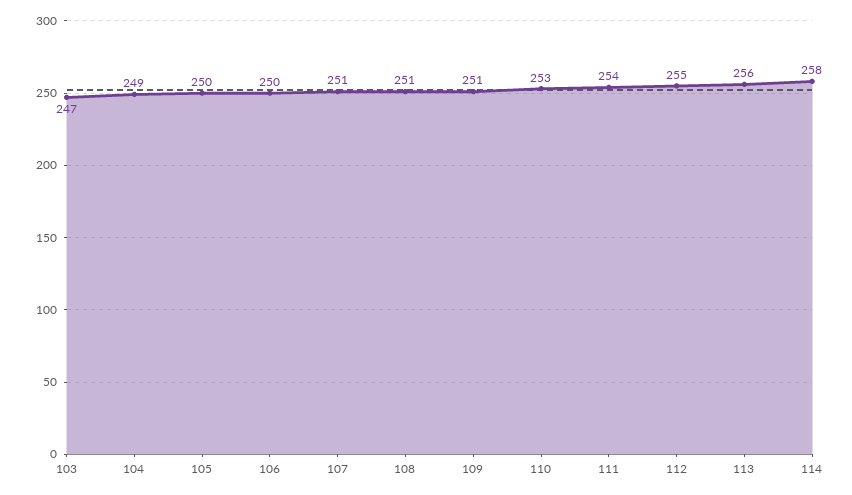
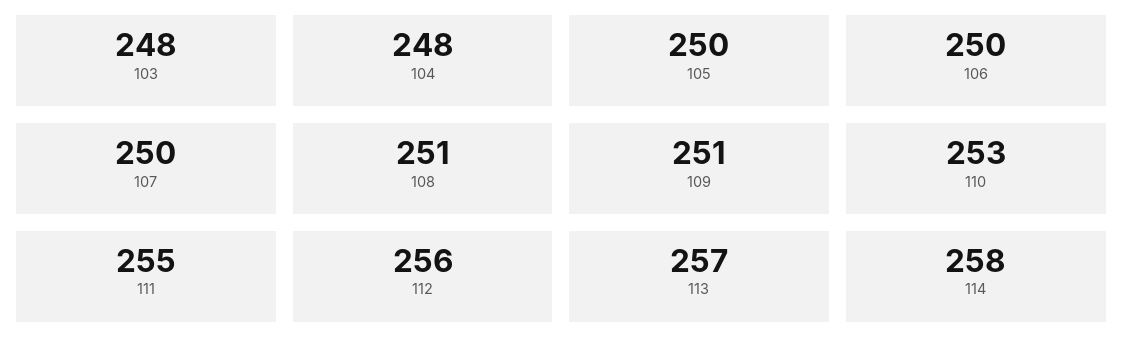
103: 247 -> 248
104: 249 -> 248
107: 251 -> 250
111: 254 -> 255
112: 255 -> 256
113: 256 -> 257

